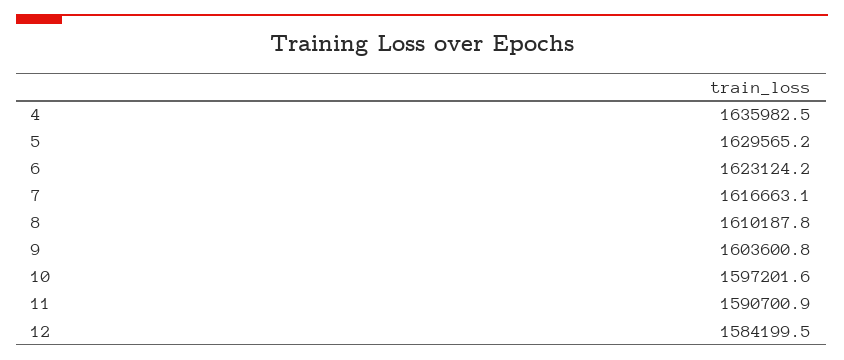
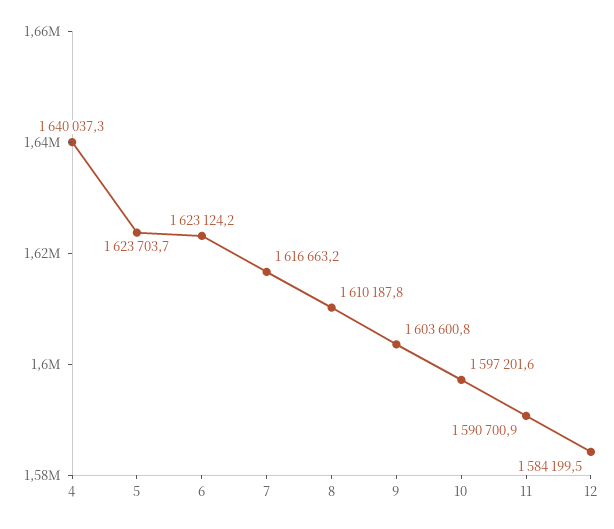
4: 1635982.5 -> 1640037.3
5: 1629565.2 -> 1623703.7
7: 1616663.1 -> 1616663.2

